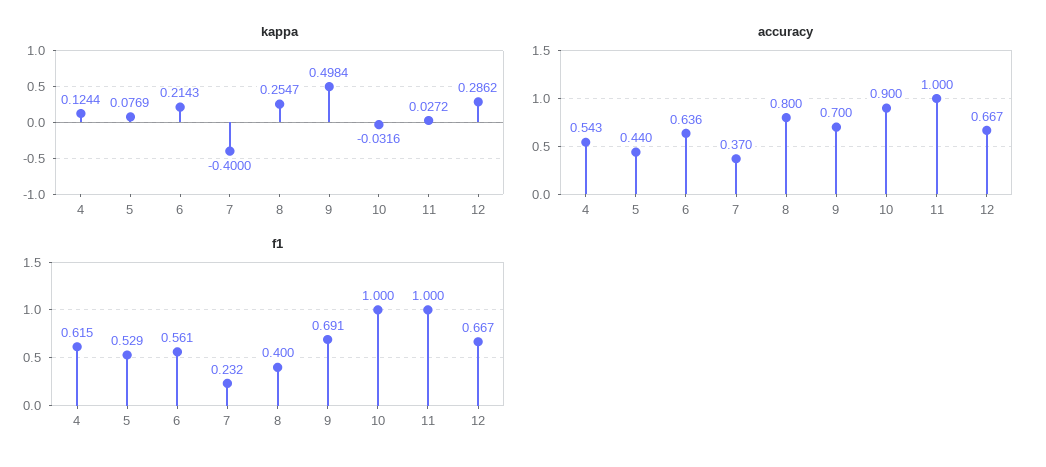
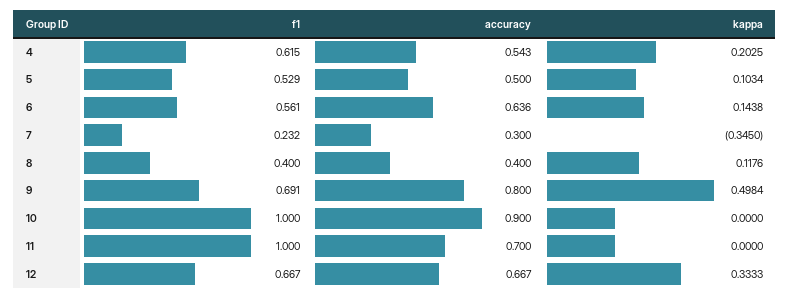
kappa, 4: 0.1244 -> 0.2025
kappa, 5: 0.0769 -> 0.1034
kappa, 6: 0.2143 -> 0.1438
kappa, 7: -0.4 -> -0.345
kappa, 8: 0.2547 -> 0.1176
kappa, 10: -0.0316 -> 0
kappa, 11: 0.0272 -> 0
kappa, 12: 0.2862 -> 0.3333
accuracy, 5: 0.44 -> 0.5
accuracy, 7: 0.37 -> 0.3
accuracy, 8: 0.8 -> 0.4
accuracy, 9: 0.7 -> 0.8
accuracy, 11: 1 -> 0.7

